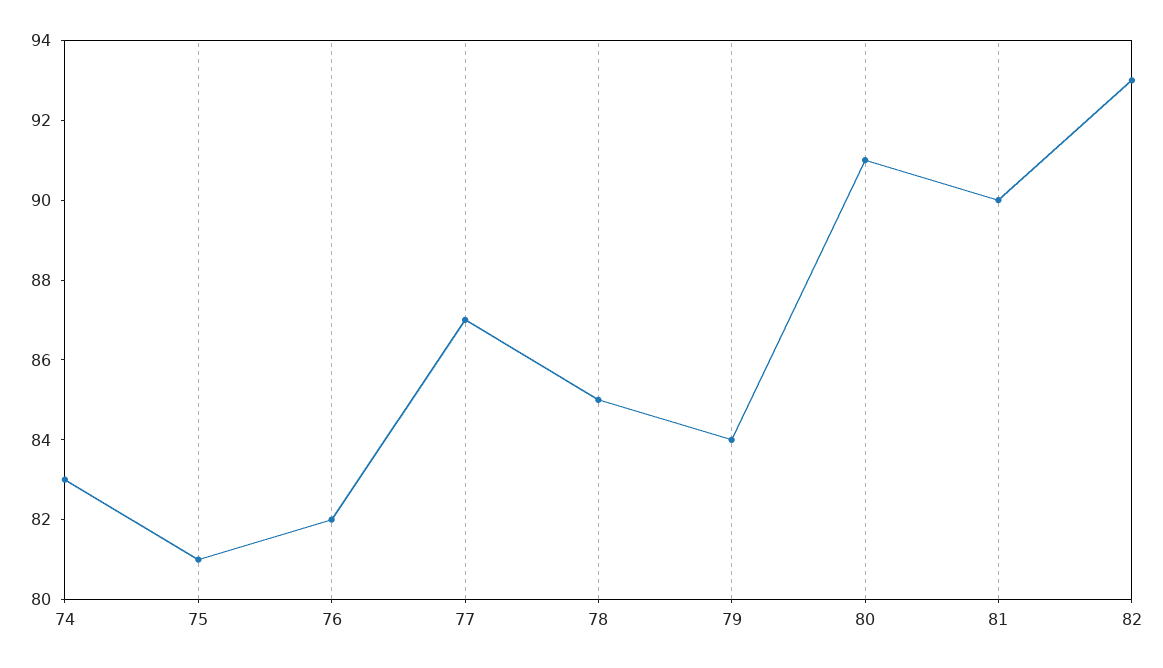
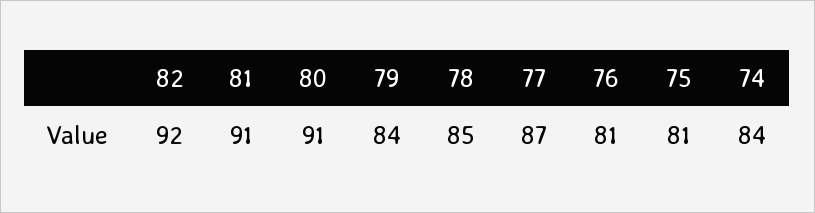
74: 83 -> 84
76: 82 -> 81
81: 90 -> 91
82: 93 -> 92

